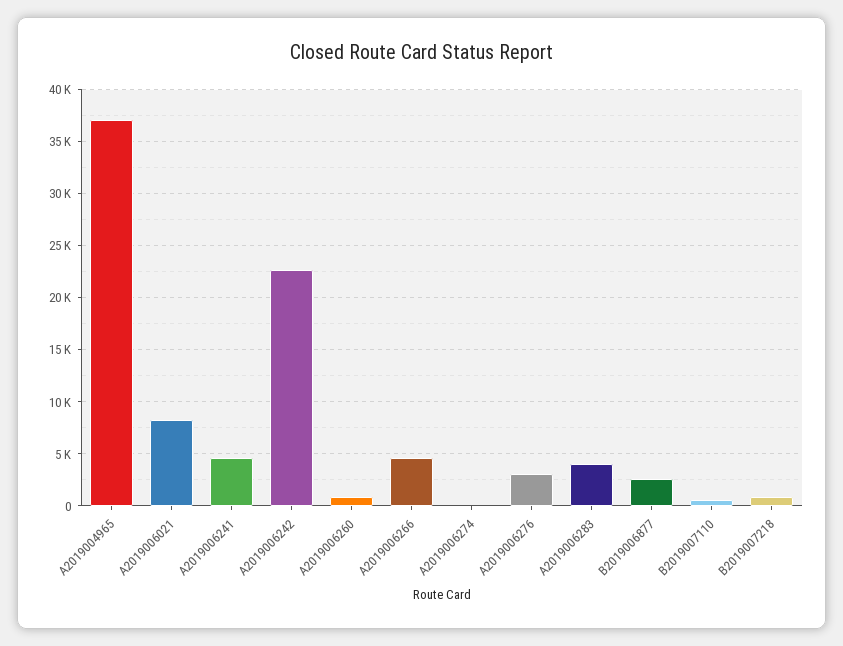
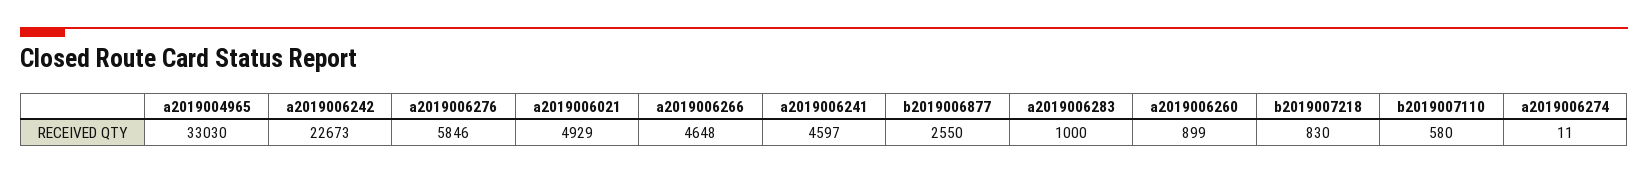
A2019004965: 37000 -> 33030
A2019006021: 8000 -> 4929
A2019006276: 3000 -> 5846
A2019006283: 4000 -> 1000

